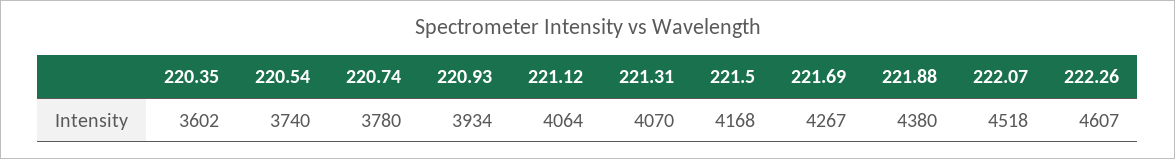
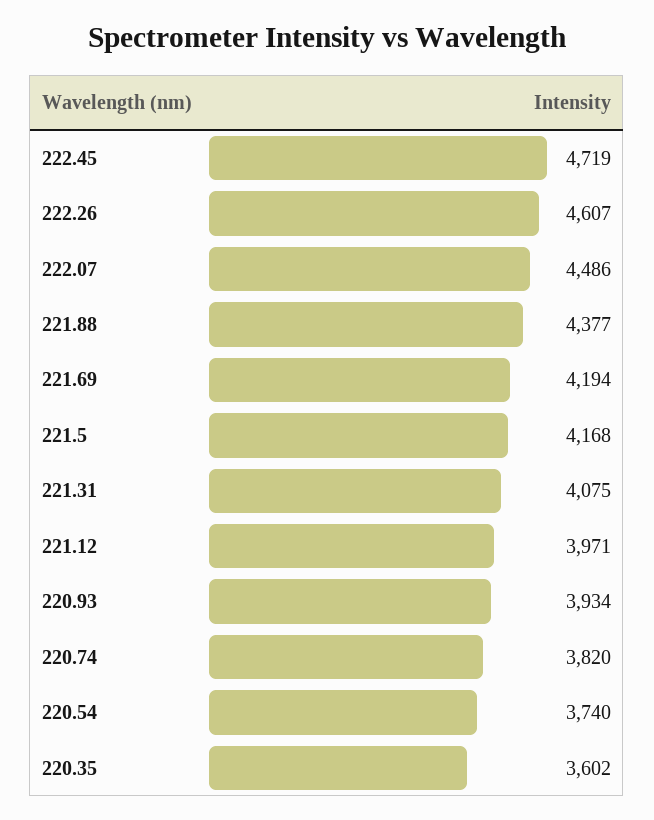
220.74: 3780 -> 3820
221.12: 4064 -> 3971
221.31: 4070 -> 4075
221.69: 4267 -> 4194
221.88: 4380 -> 4377
222.07: 4518 -> 4486
222.45: none -> 4719

